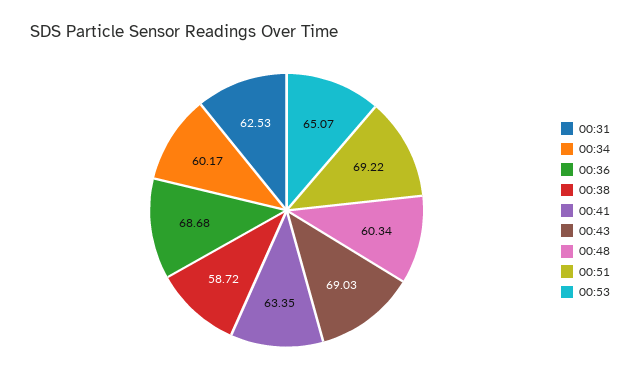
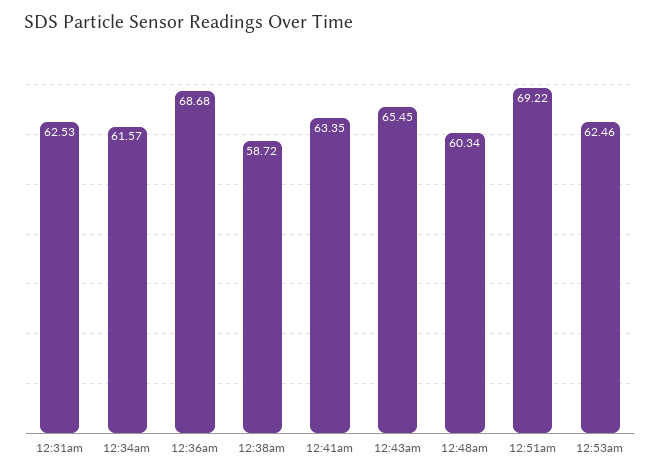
00:34: 60.17 -> 61.57
00:43: 69.03 -> 65.45
00:53: 65.07 -> 62.46

